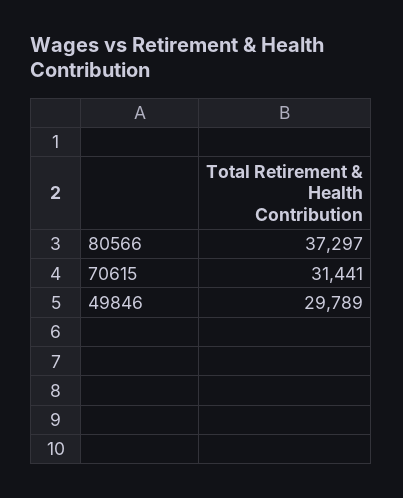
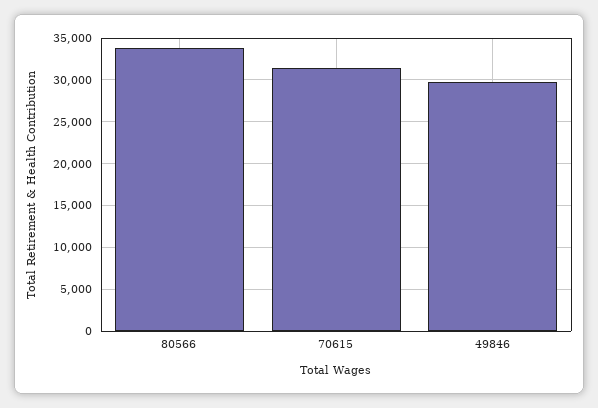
80566: 37297 -> 34000

